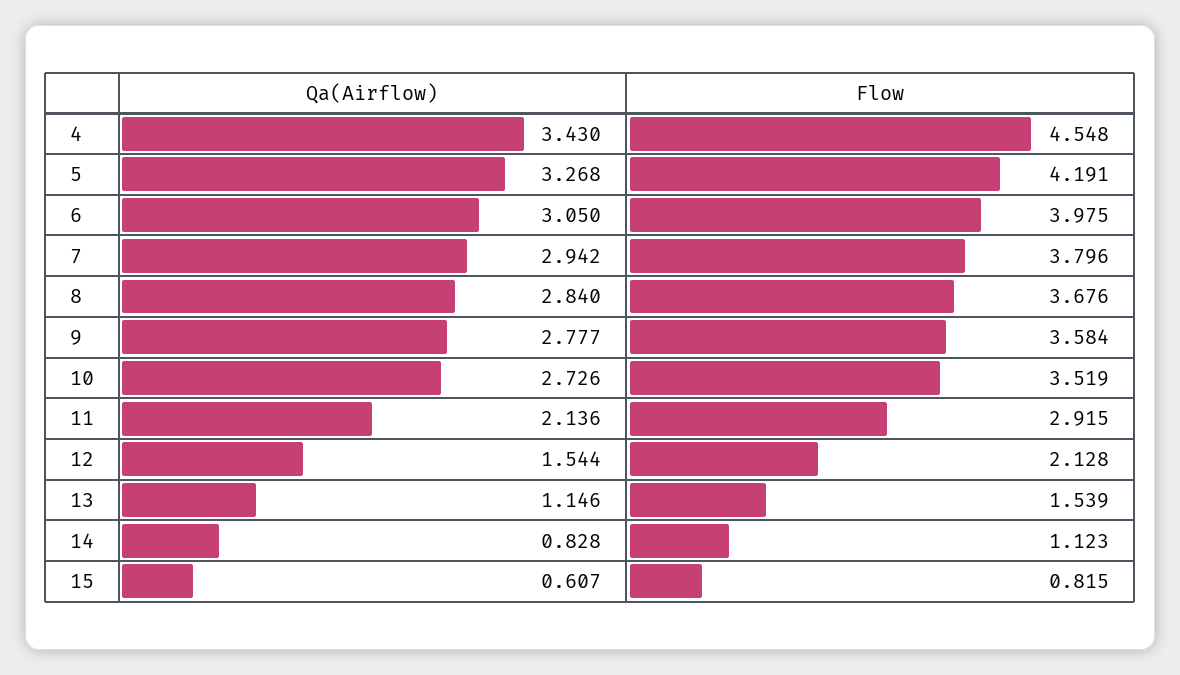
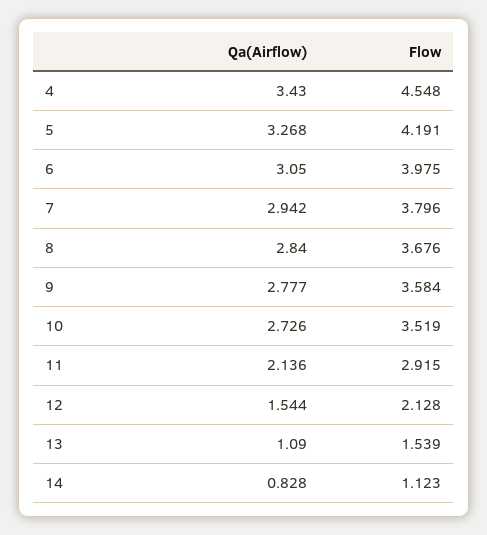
Qa(Airflow), 13: 1.146 -> 1.09
Qa(Airflow), 15: 0.607 -> none
Flow, 15: 0.815 -> none

